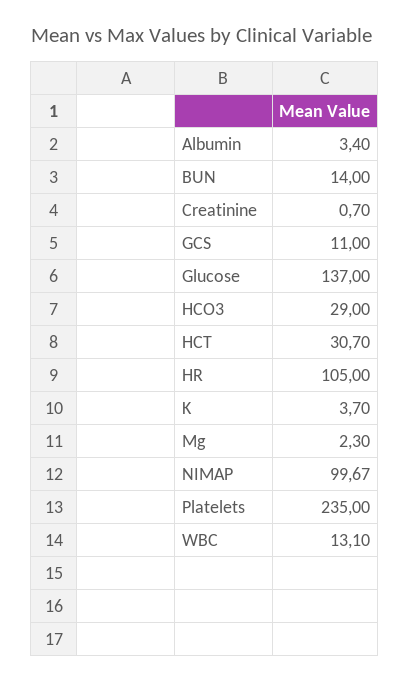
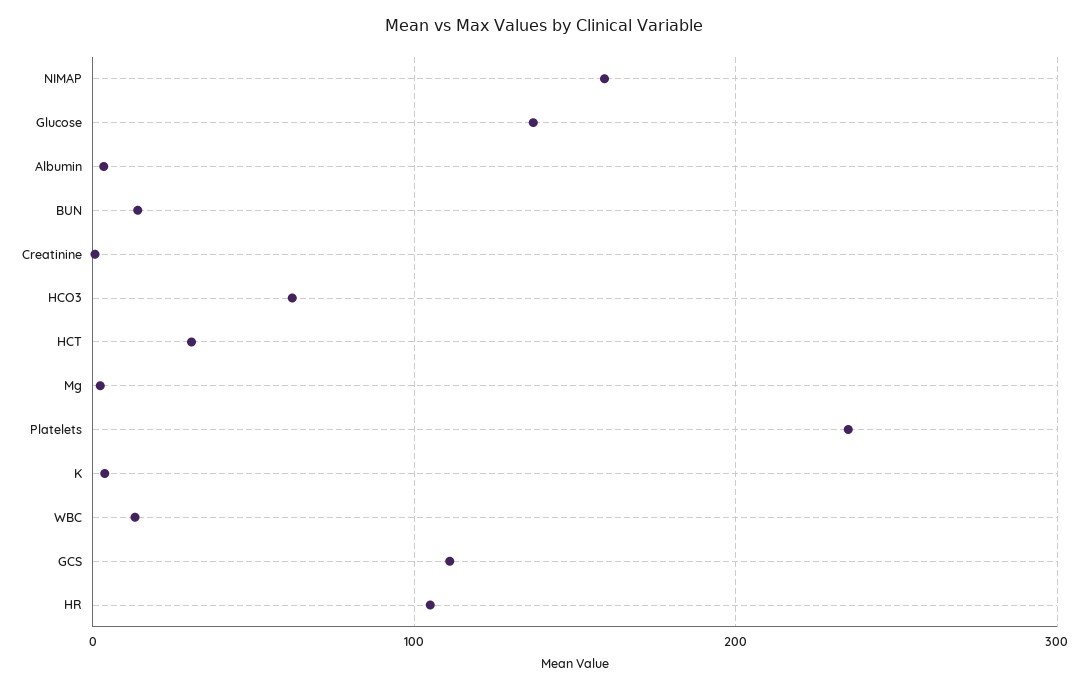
GCS: 11 -> 110
HCO3: 29 -> 60
NIMAP: 99.67 -> 160

